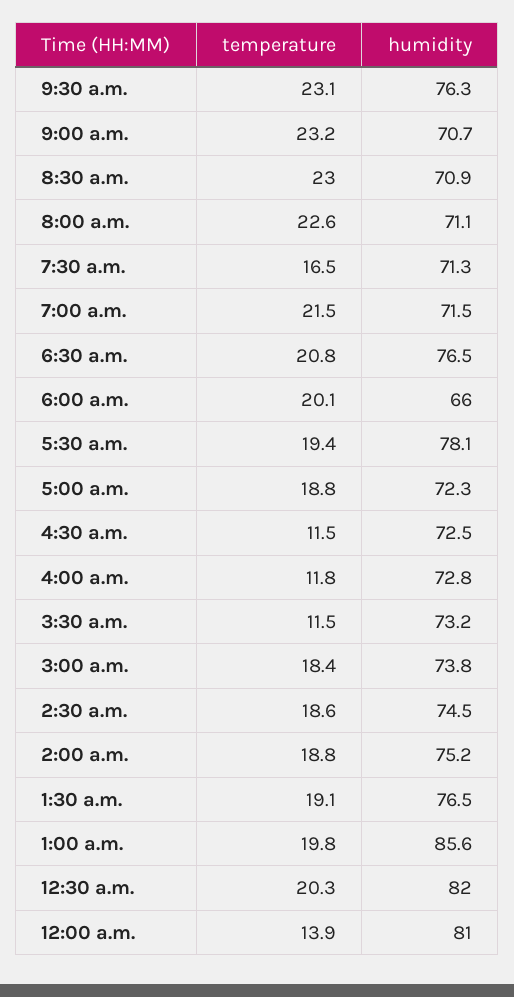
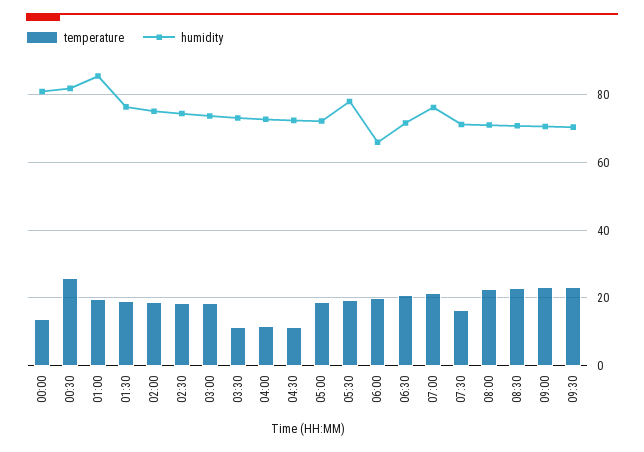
humidity, 9:30 a.m.: 76.3 -> 70
humidity, 7:00 a.m.: 71.5 -> 76
humidity, 6:30 a.m.: 76.5 -> 72
temperature, 12:30 a.m.: 20.3 -> 26

